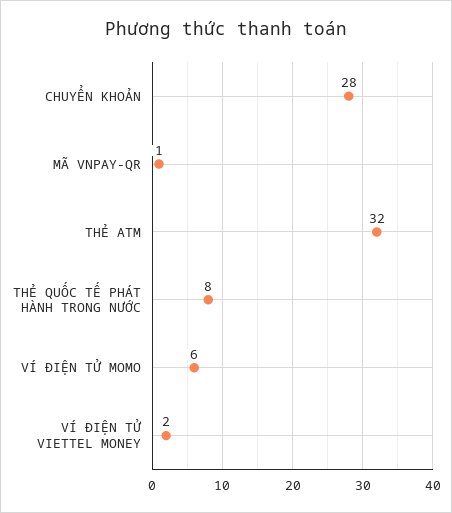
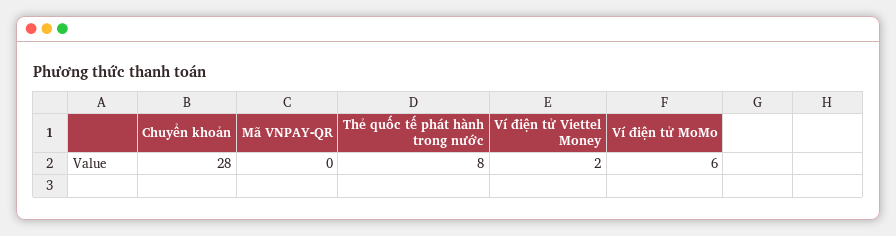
MÃ VNPAY-QR: 1 -> 0
THẺ ATM: 32 -> none

